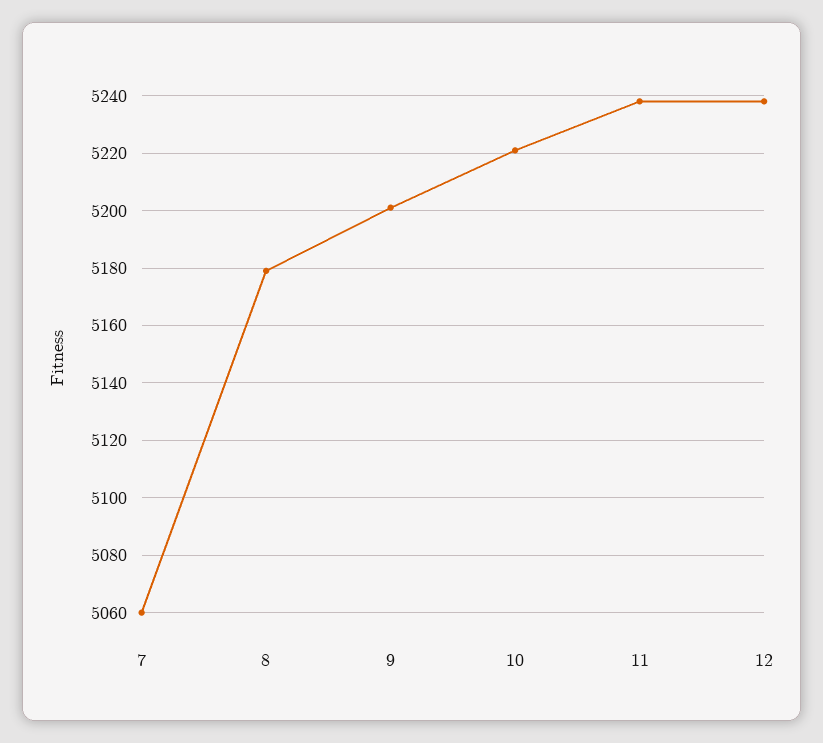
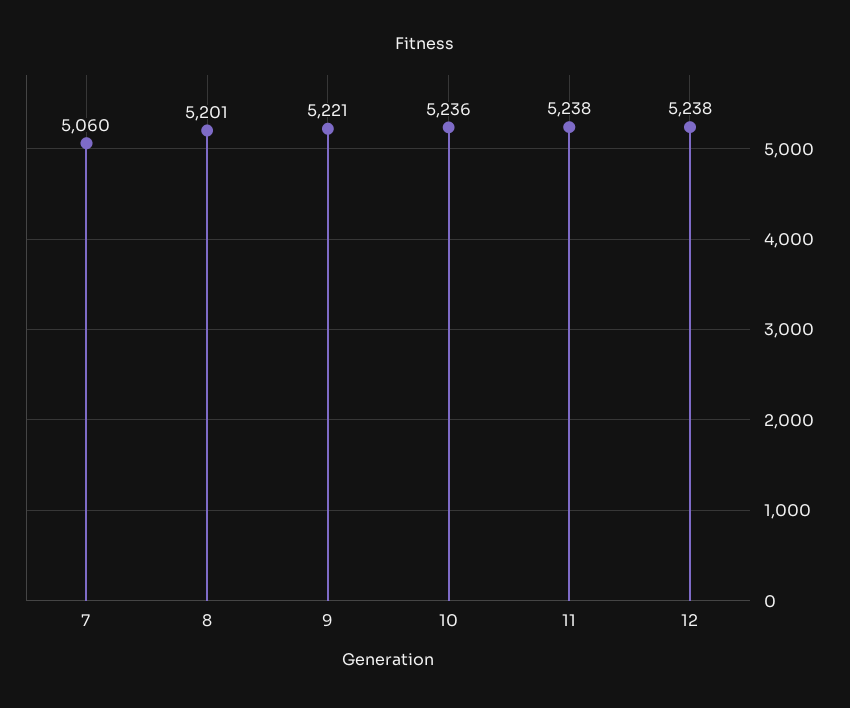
8: 5180 -> 5201
9: 5200 -> 5221
10: 5220 -> 5236

